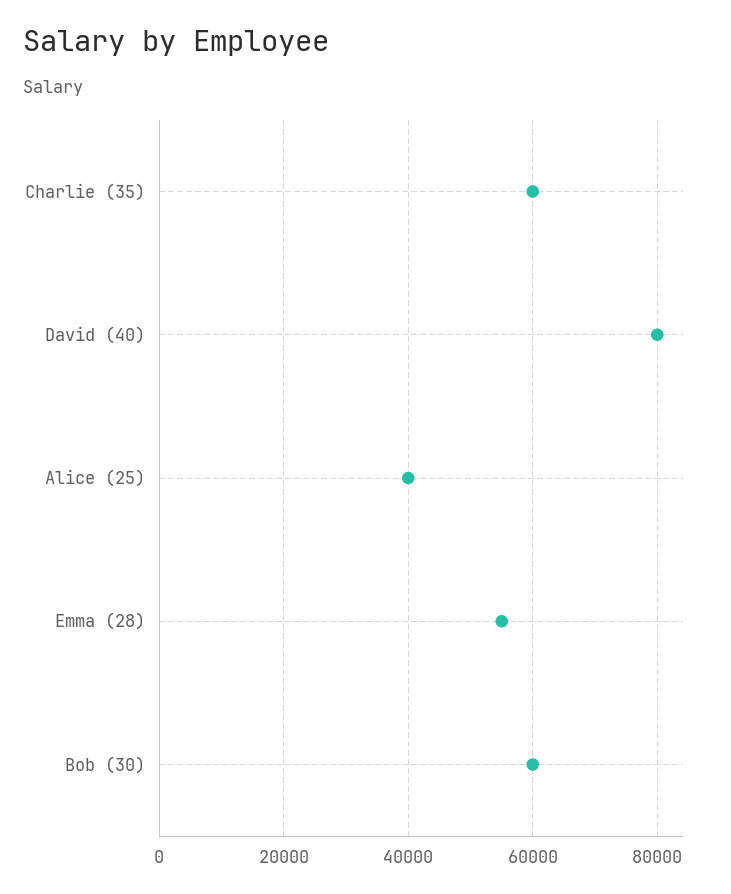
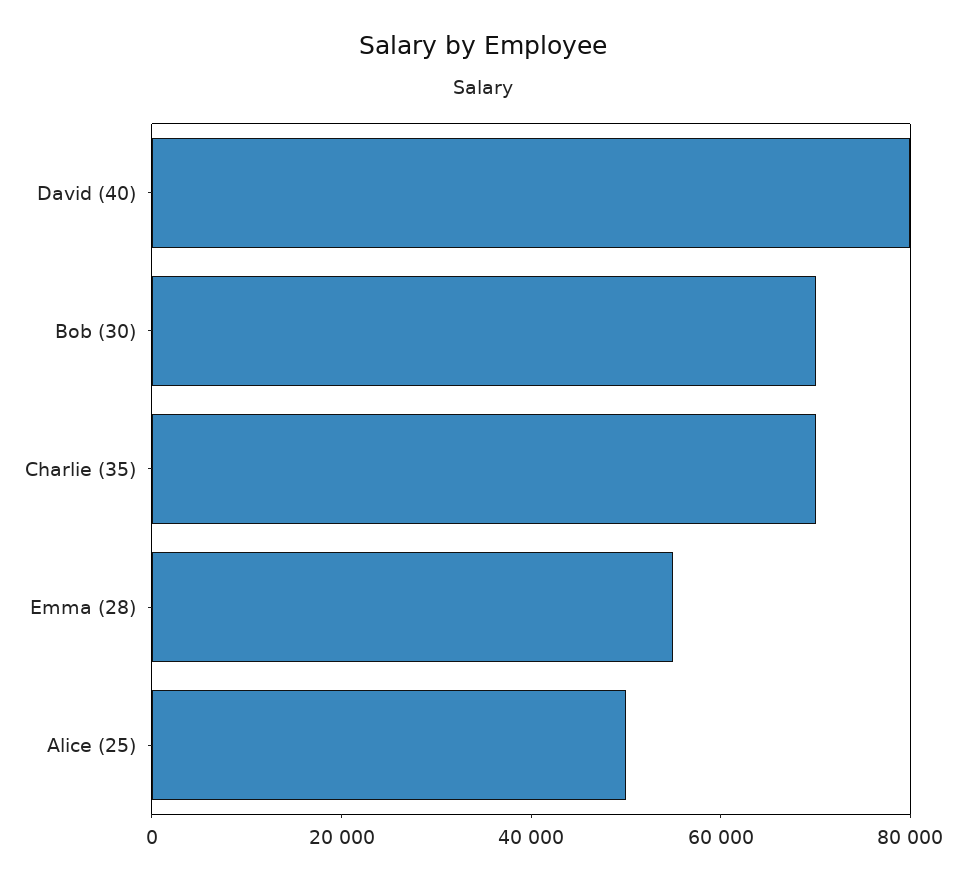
Charlie (35): 60000 -> 70000
Alice (25): 40000 -> 50000
Bob (30): 60000 -> 70000

